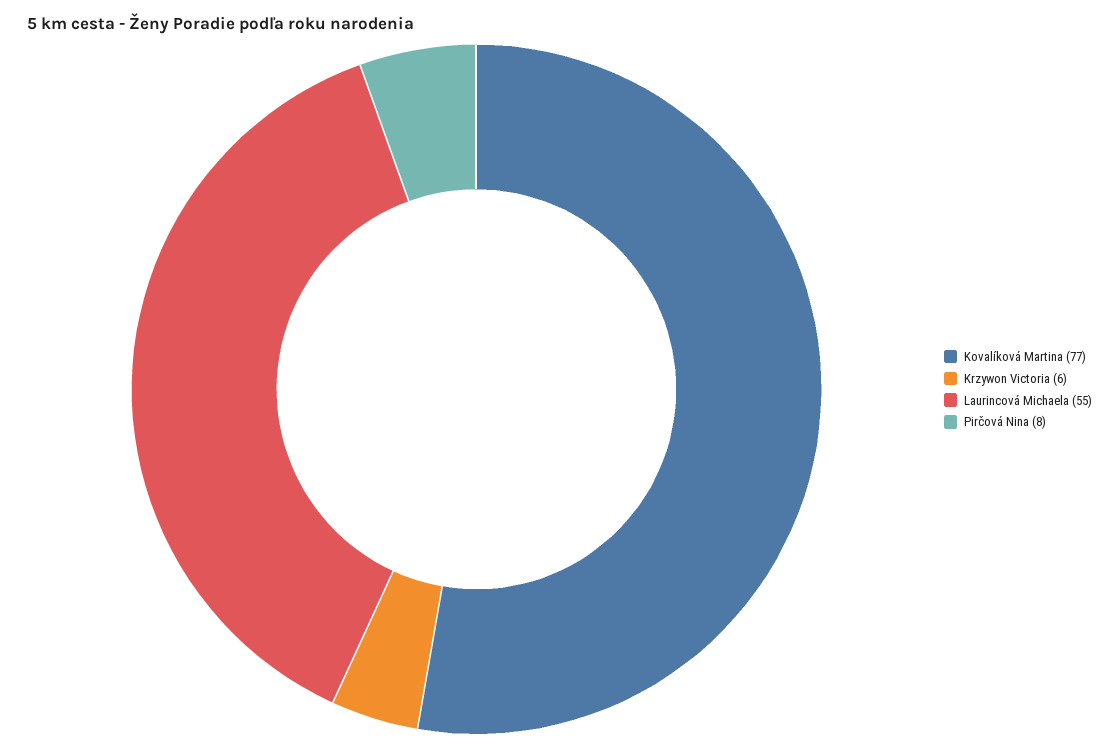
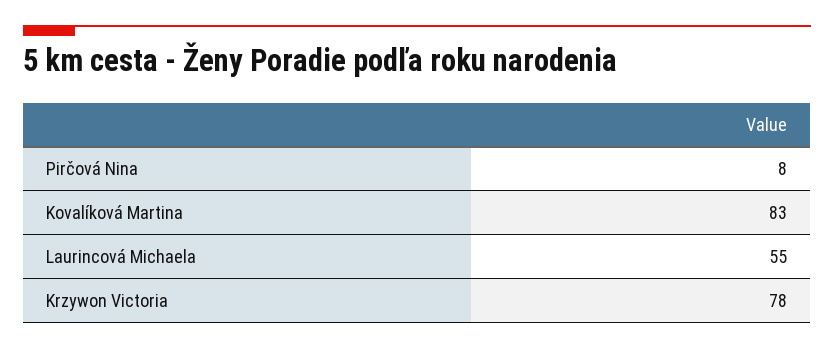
Kovalíková Martina: 77 -> 83
Krzywon Victoria: 6 -> 78

